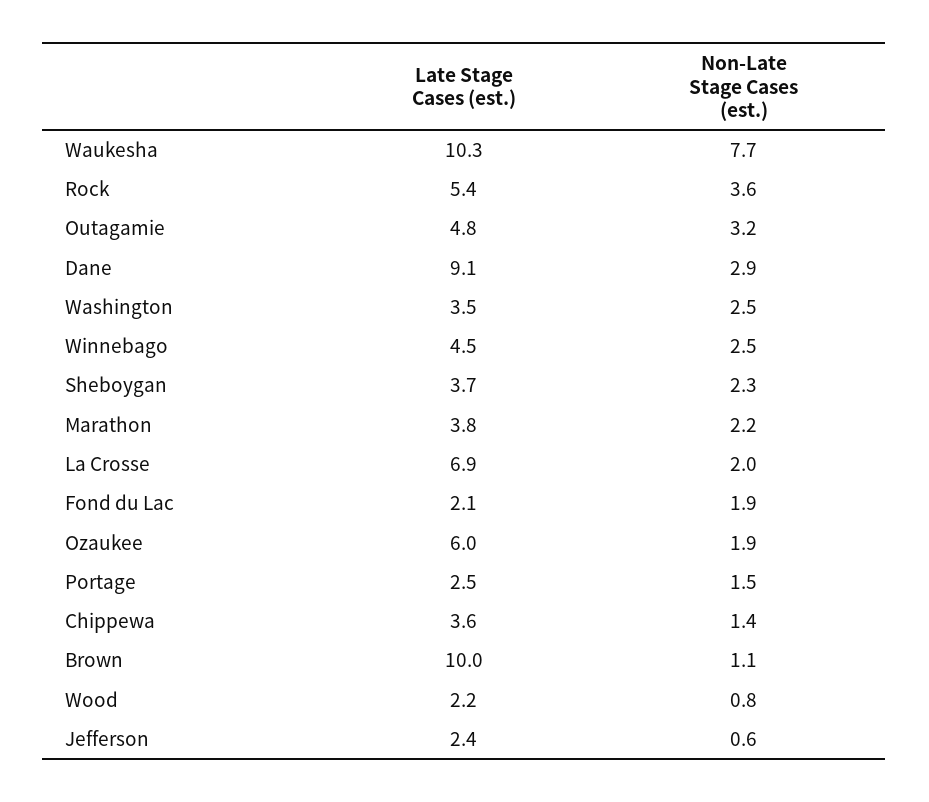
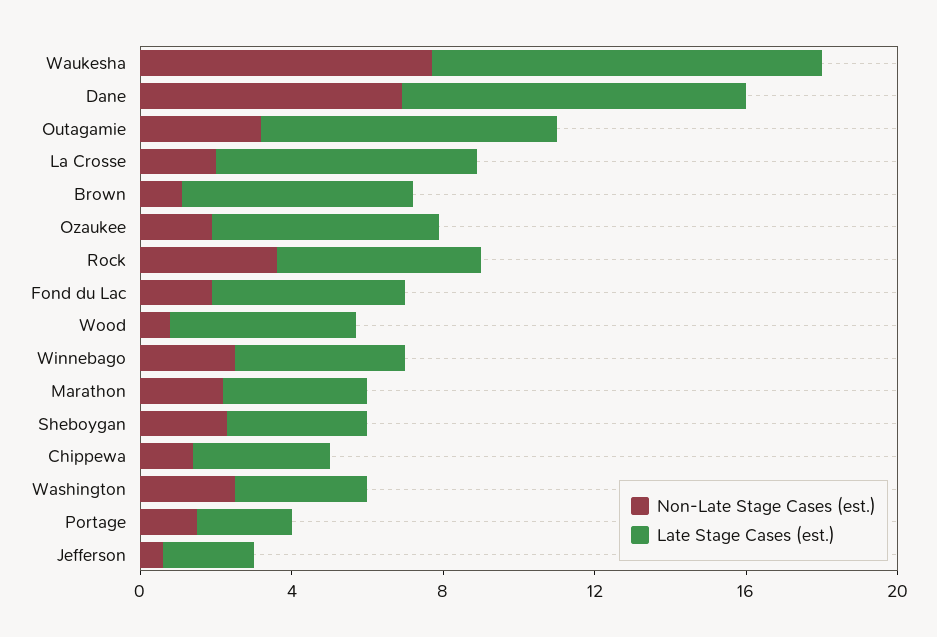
Late Stage Cases (est.), Outagamie: 4.8 -> 8
Non-Late Stage Cases (est.), Dane: 2.9 -> 7
Late Stage Cases (est.), Fond du Lac: 2.1 -> 5
Late Stage Cases (est.), Brown: 10 -> 6
Late Stage Cases (est.), Wood: 2.2 -> 5

